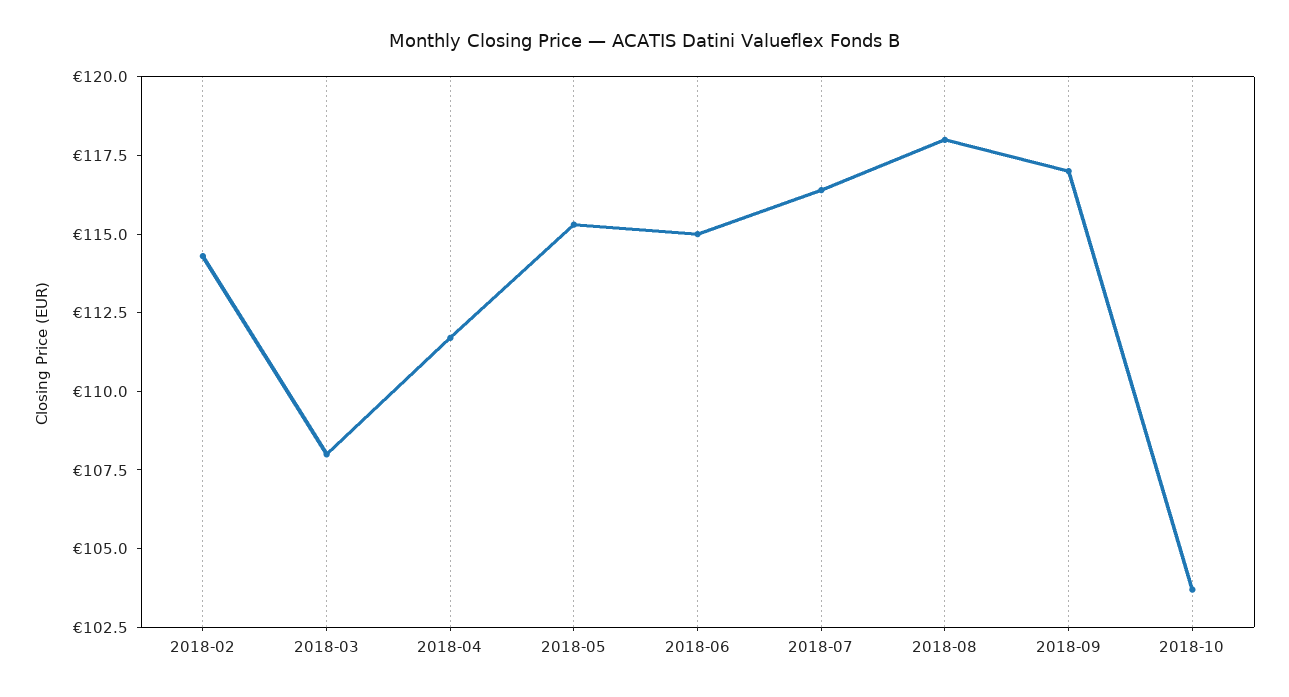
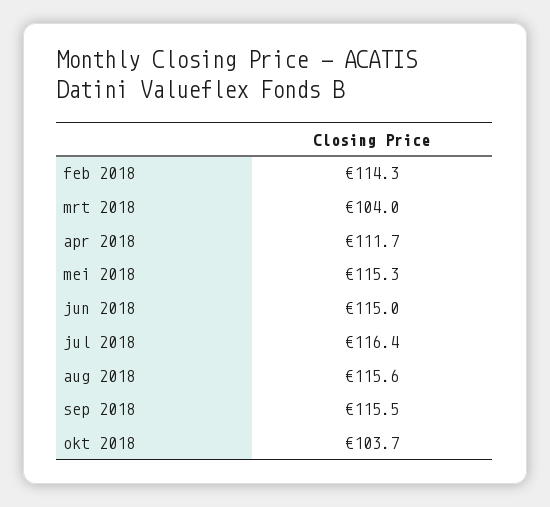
2018-03: 108 -> 104
2018-08: 118 -> 115.6
2018-09: 117 -> 115.5

